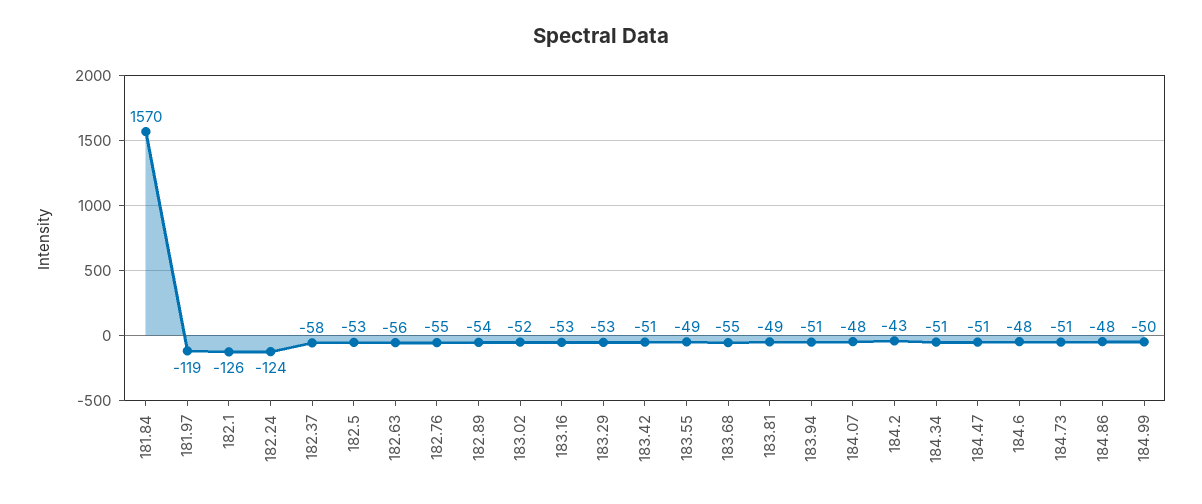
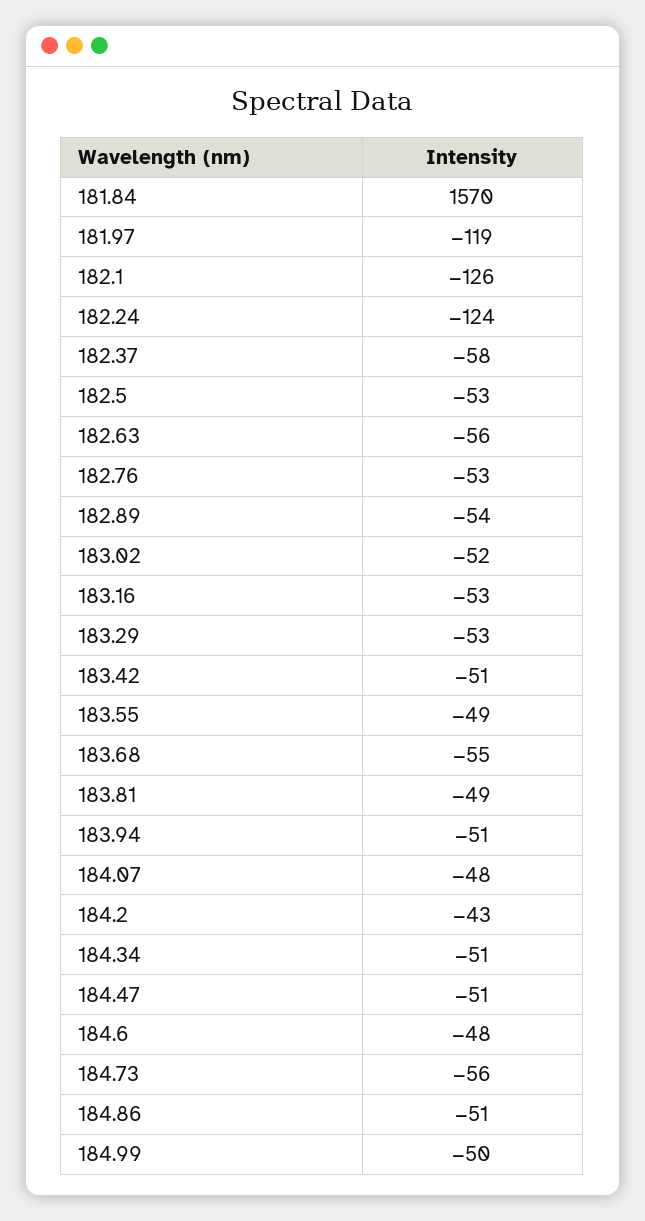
182.76: -55 -> -53
184.73: -51 -> -56
184.86: -48 -> -51

